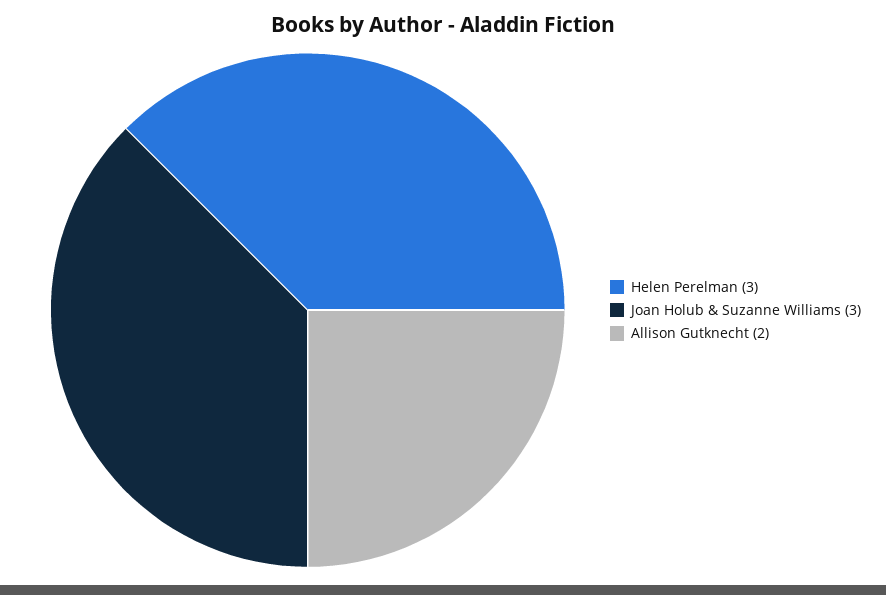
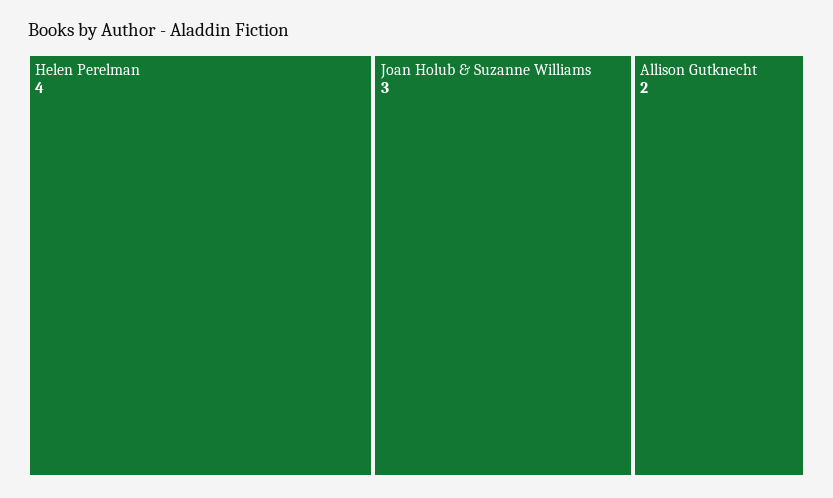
Helen Perelman: 3 -> 4

